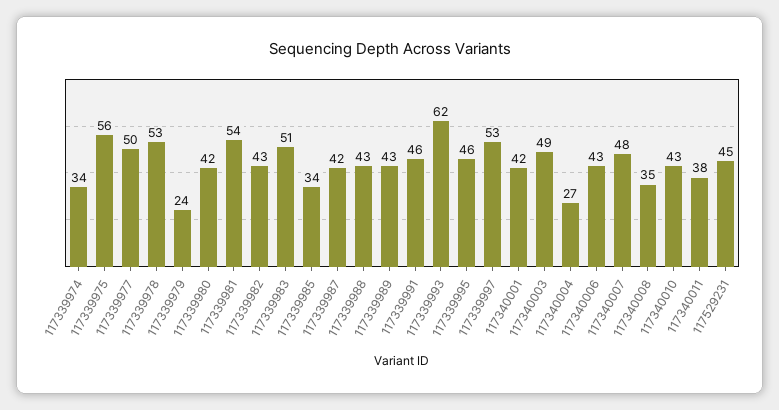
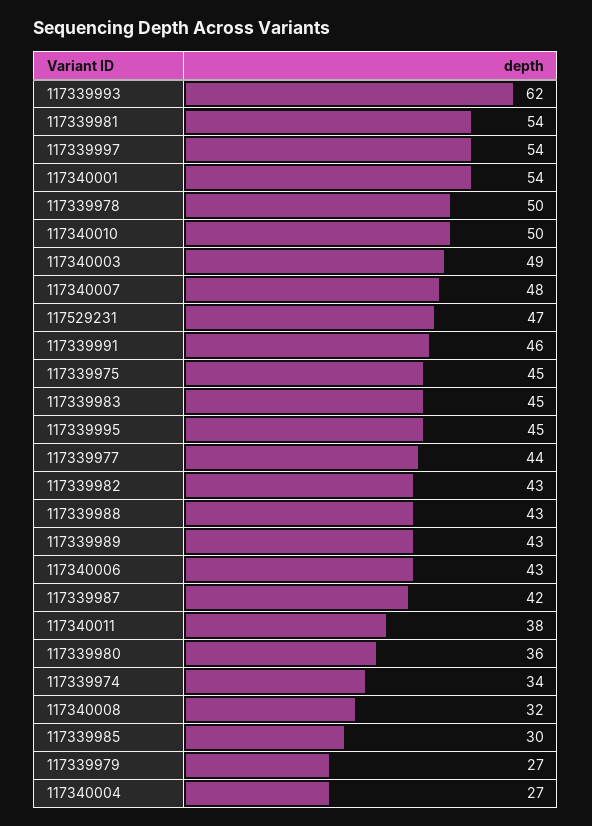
117339975: 56 -> 45
117339977: 50 -> 44
117339978: 53 -> 50
117339979: 24 -> 27
117339980: 42 -> 36
117339983: 51 -> 45
117339985: 34 -> 30
117339995: 46 -> 45
117339997: 53 -> 54
117340001: 42 -> 54
117340008: 35 -> 32
117340010: 43 -> 50
117529231: 45 -> 47

